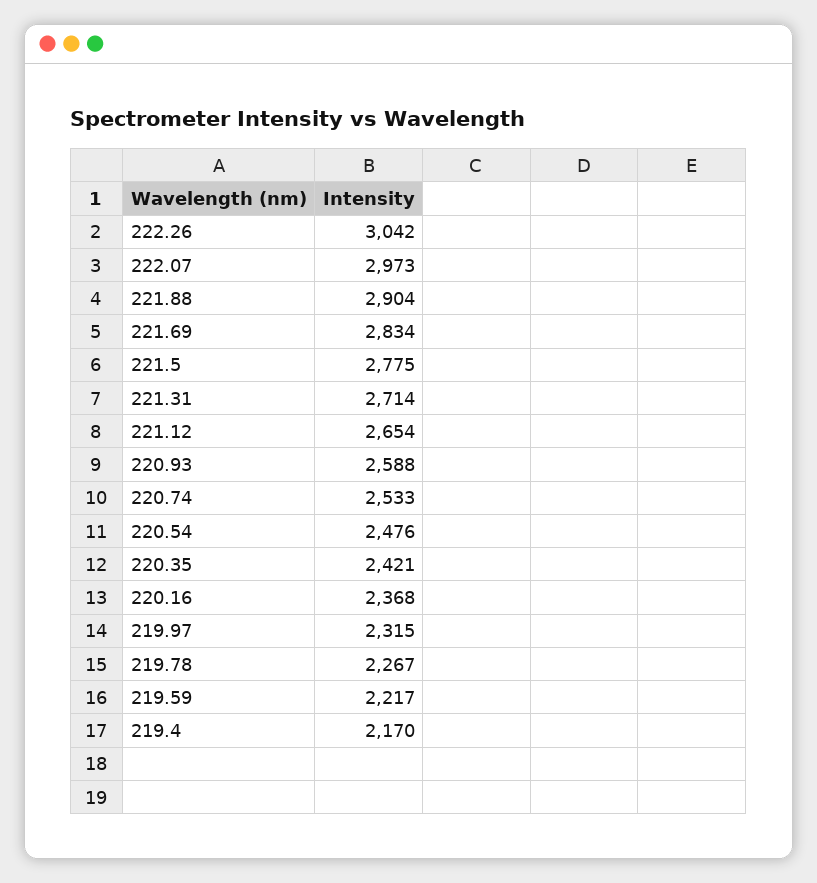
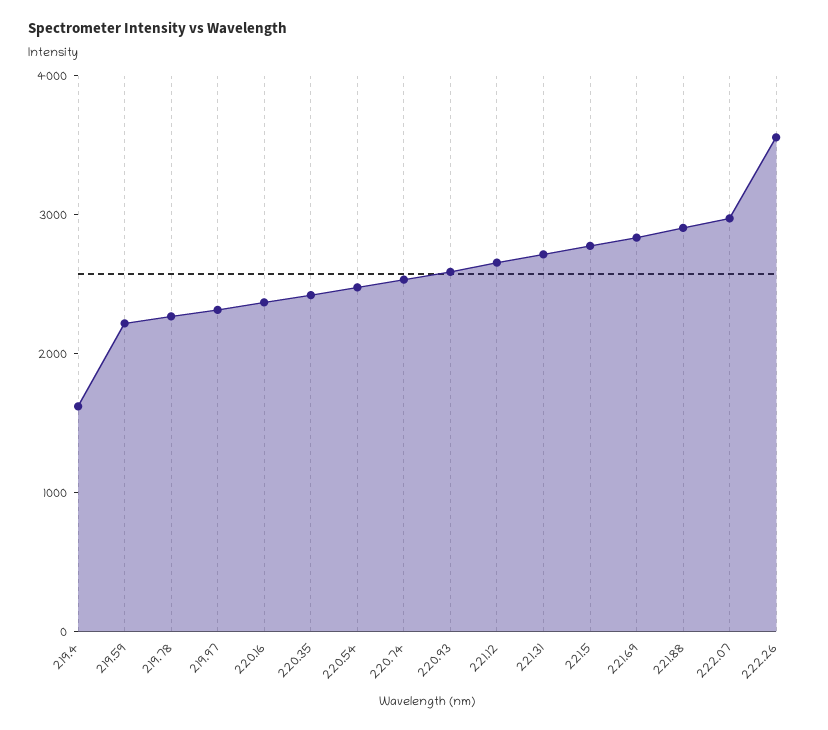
222.26: 3042 -> 3600
219.4: 2170 -> 1600

